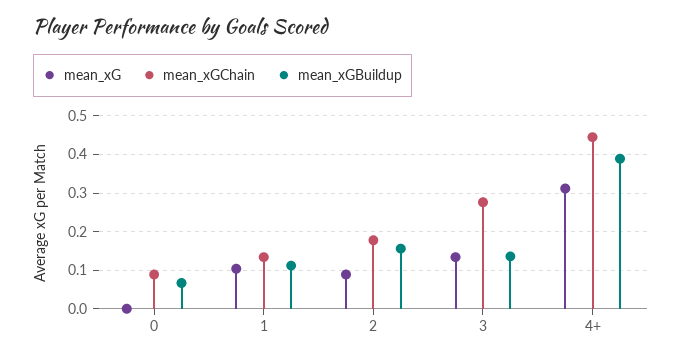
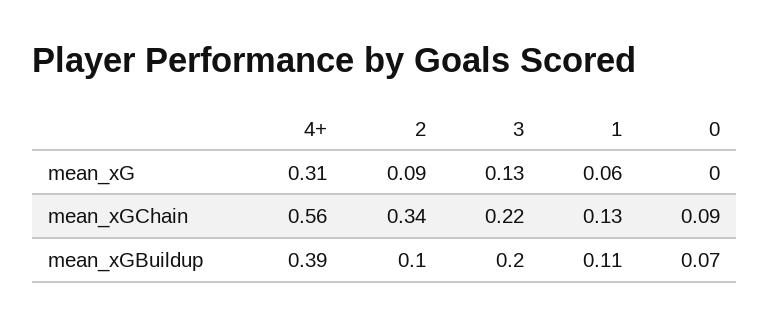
mean_xG, 1: 0.1 -> 0.06
mean_xGChain, 2: 0.18 -> 0.34
mean_xGBuildup, 2: 0.16 -> 0.1
mean_xGChain, 3: 0.28 -> 0.22
mean_xGBuildup, 3: 0.14 -> 0.2
mean_xGChain, 4+: 0.44 -> 0.56

